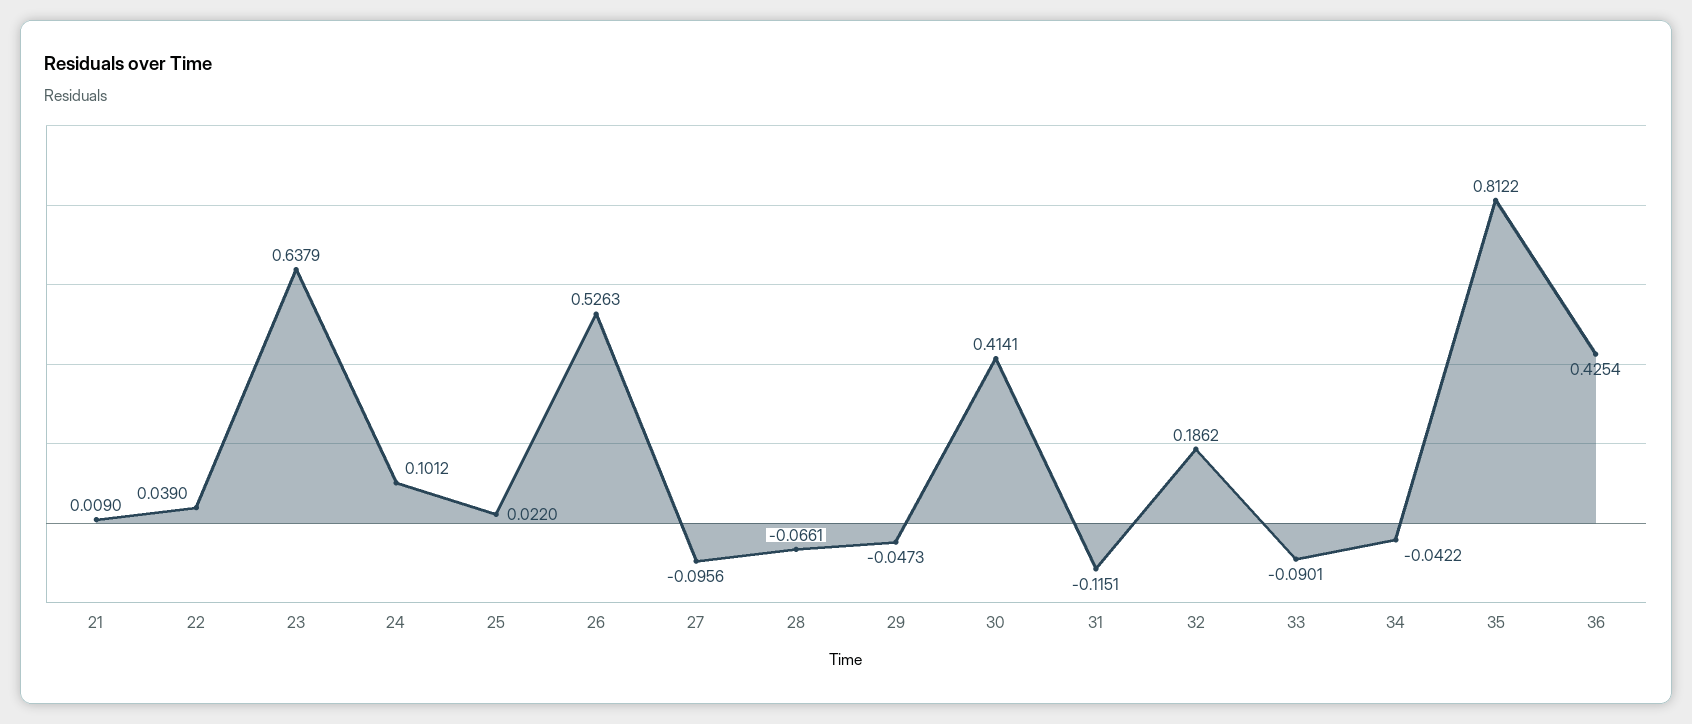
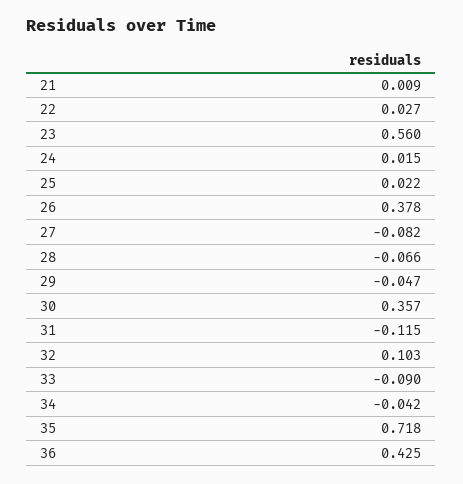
22: 0.039 -> 0.027
23: 0.6379 -> 0.56
24: 0.1012 -> 0.015
26: 0.5263 -> 0.378
27: -0.0956 -> -0.082
30: 0.4141 -> 0.357
32: 0.1862 -> 0.103
35: 0.8122 -> 0.718

